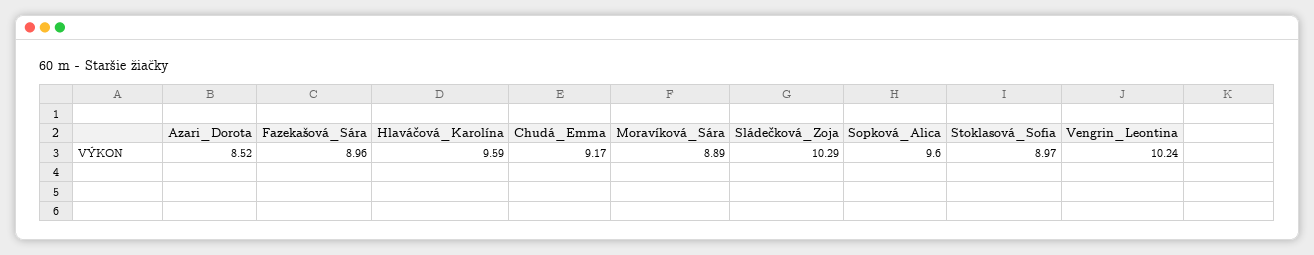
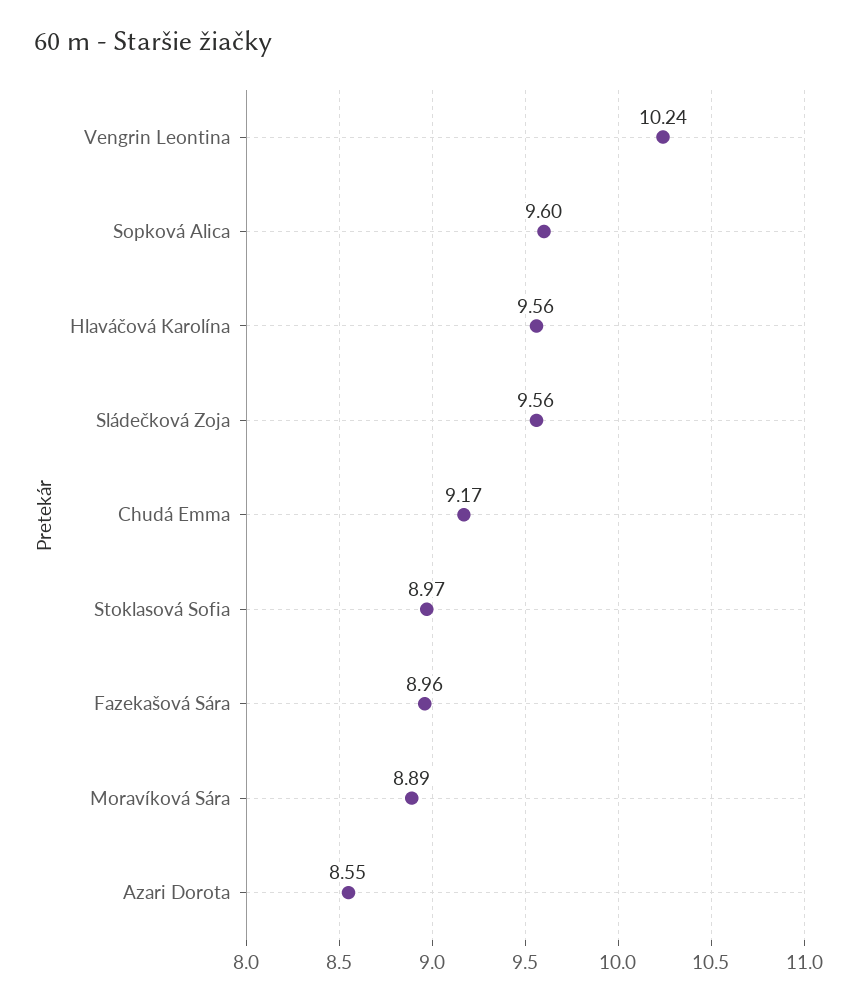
Azari_Dorota: 8.52 -> 8.55
Hlaváčová_Karolína: 9.59 -> 9.56
Sládečková_Zoja: 10.29 -> 9.56

